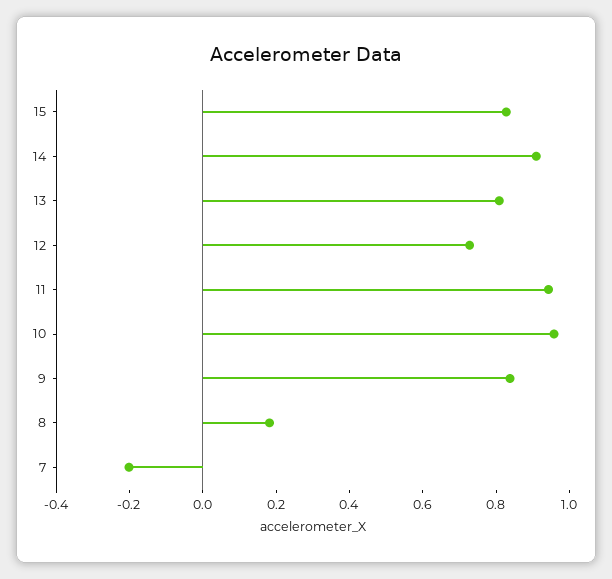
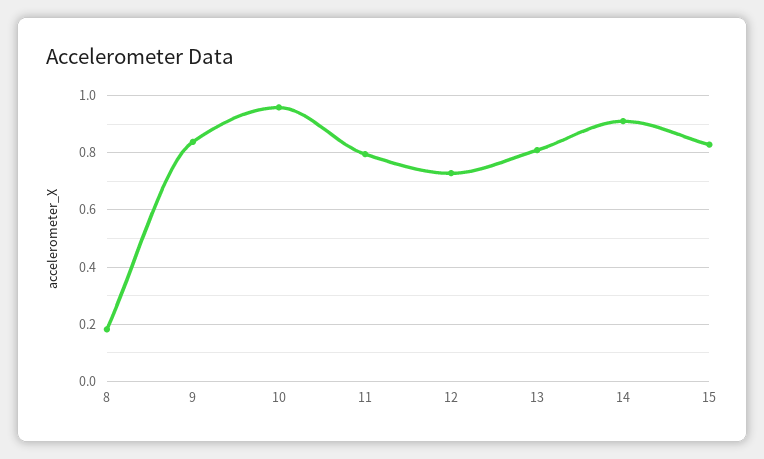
11: 0.95 -> 0.8
7: -0.2 -> none

